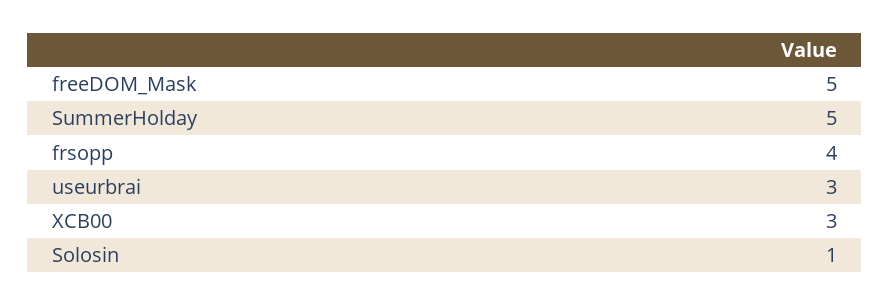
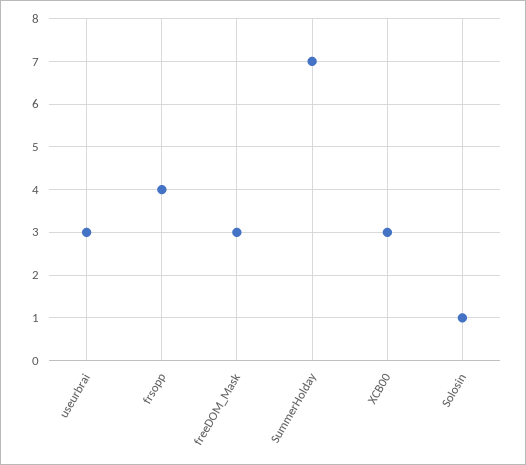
freeDOM_Mask: 5 -> 3
SummerHolday: 5 -> 7

